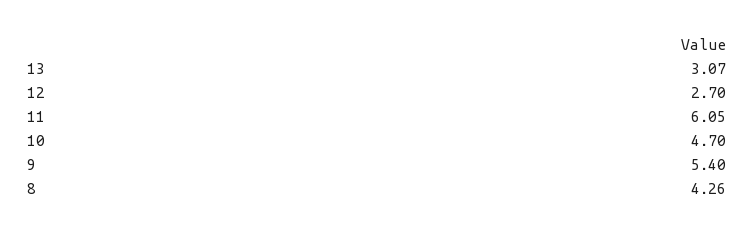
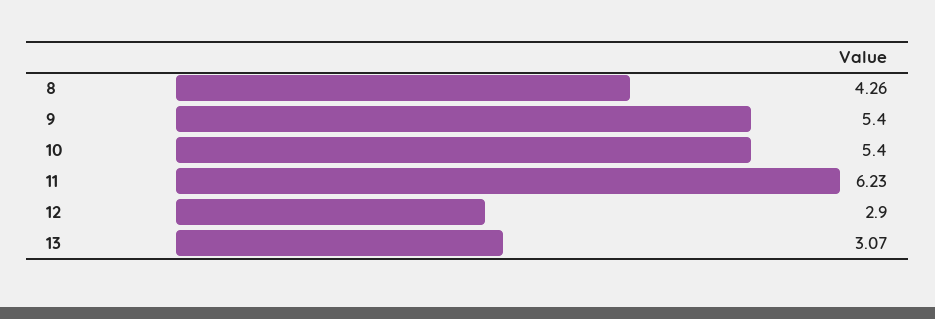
12: 2.7 -> 2.9
11: 6.05 -> 6.23
10: 4.7 -> 5.4

